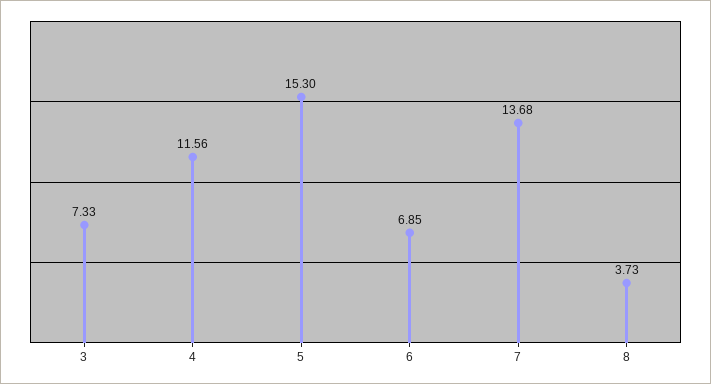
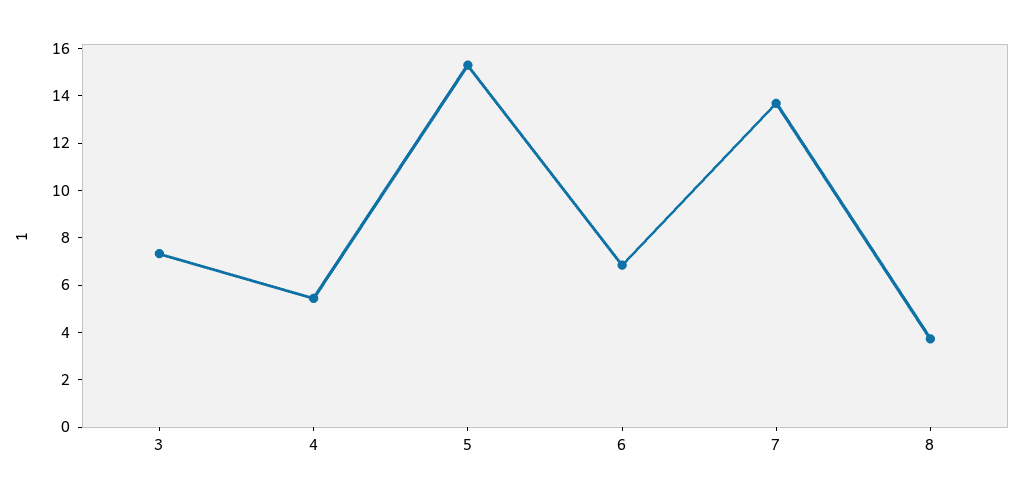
4: 11.56 -> 5.5

